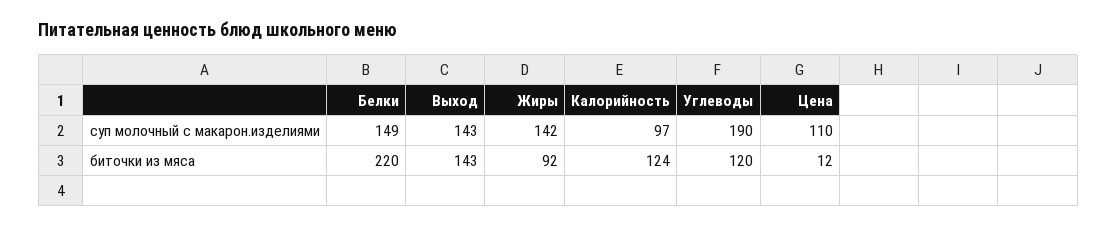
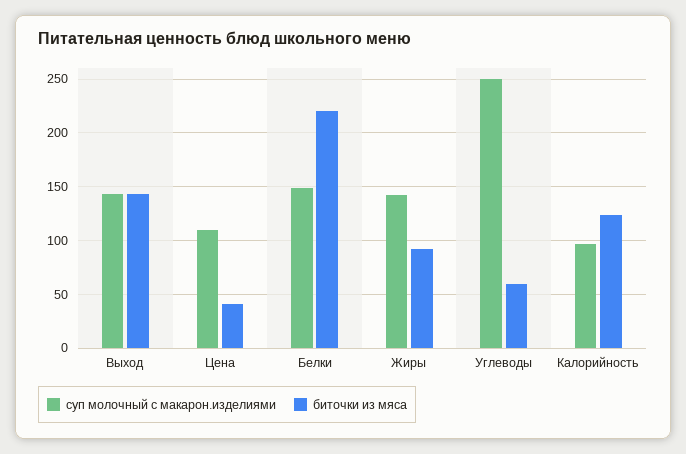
суп молочный с макарон.изделиями, Углеводы: 190 -> 250
биточки из мяса, Углеводы: 120 -> 60
биточки из мяса, Цена: 12 -> 40

